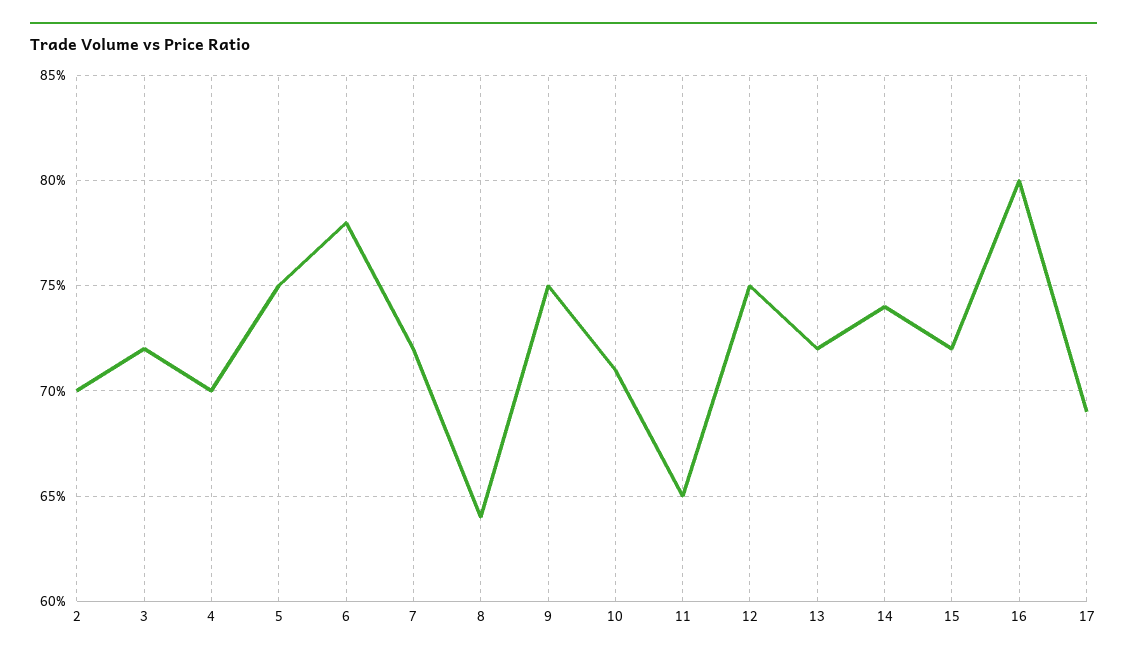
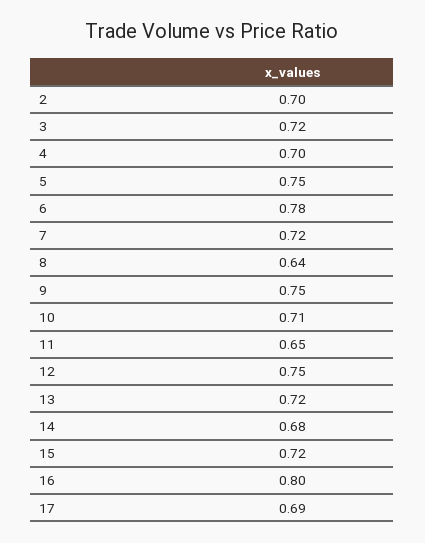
14: 0.74 -> 0.68

